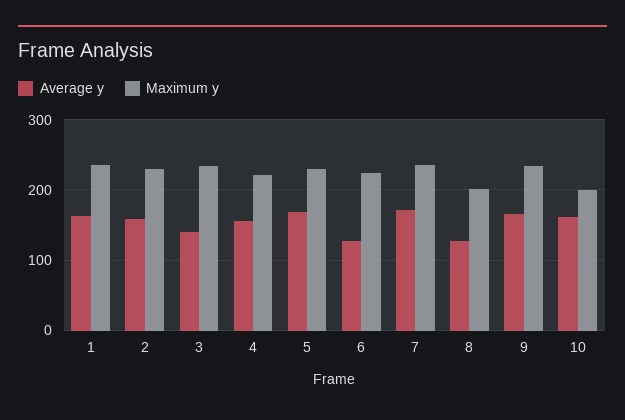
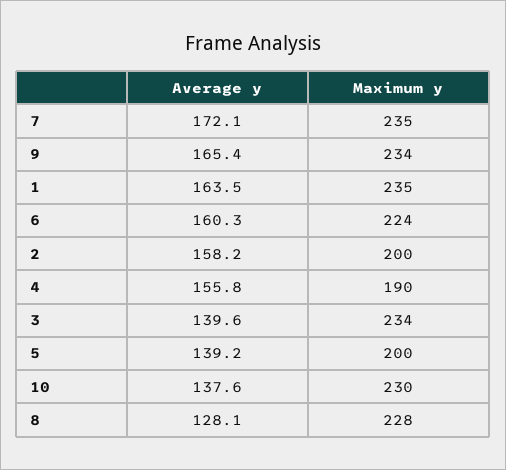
Maximum y, 2: 230 -> 200
Maximum y, 4: 220 -> 190
Average y, 5: 170 -> 139.2
Maximum y, 5: 230 -> 200
Average y, 6: 130 -> 160.3
Maximum y, 8: 200 -> 228
Average y, 10: 160 -> 137.6
Maximum y, 10: 200 -> 230

